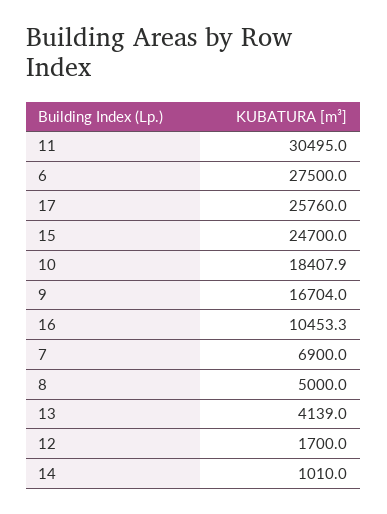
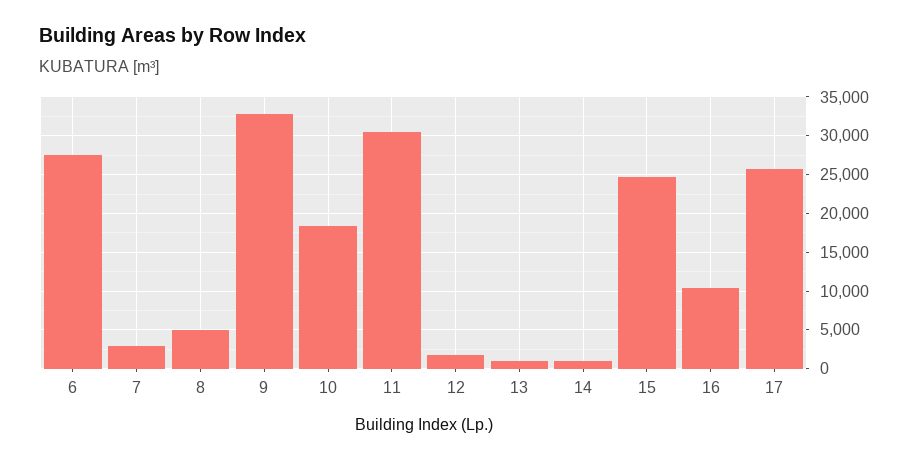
9: 16704 -> 33000
7: 6900 -> 3000
13: 4139 -> 1000

